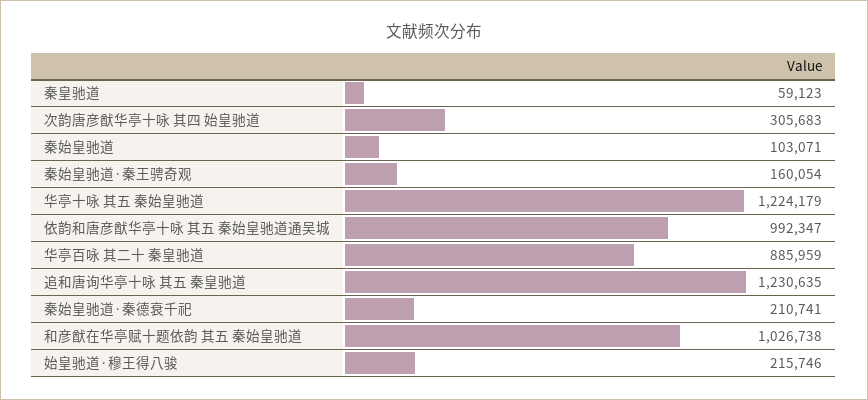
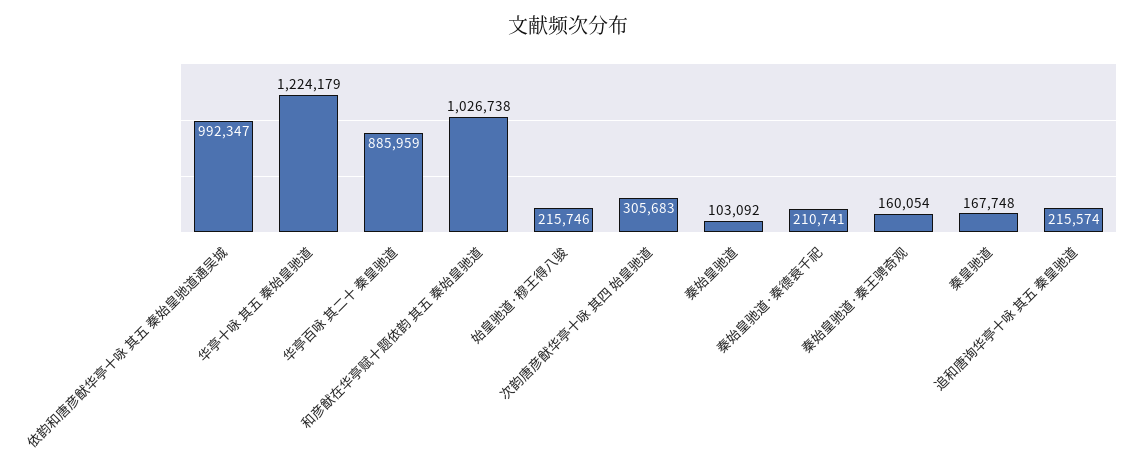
秦皇驰道: 59123 -> 167748
秦始皇驰道: 103071 -> 103092
追和唐询华亭十咏 其五 秦皇驰道: 1230635 -> 215574

